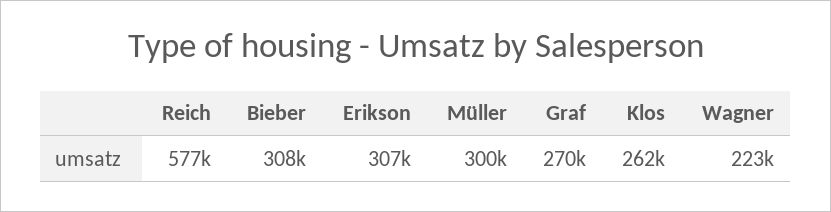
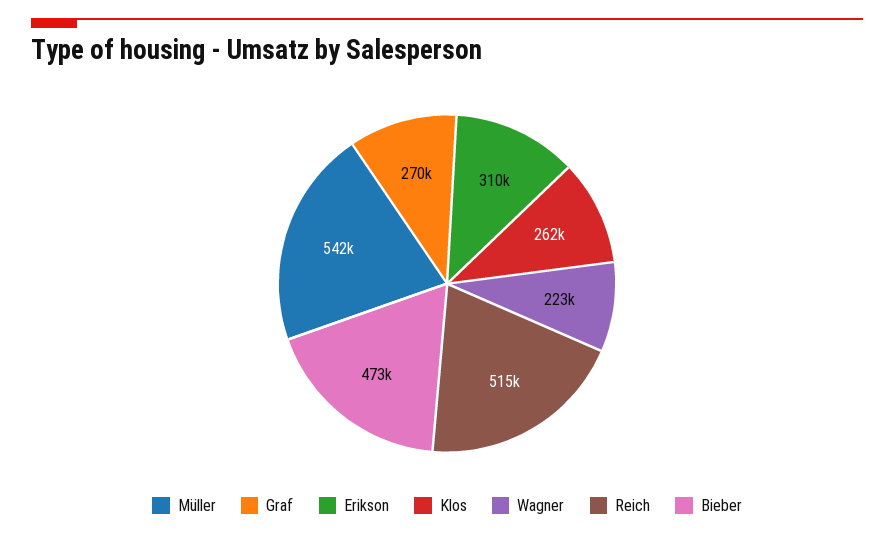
Reich: 577000 -> 515000
Bieber: 308000 -> 473000
Erikson: 307000 -> 310000
Müller: 300000 -> 542000

